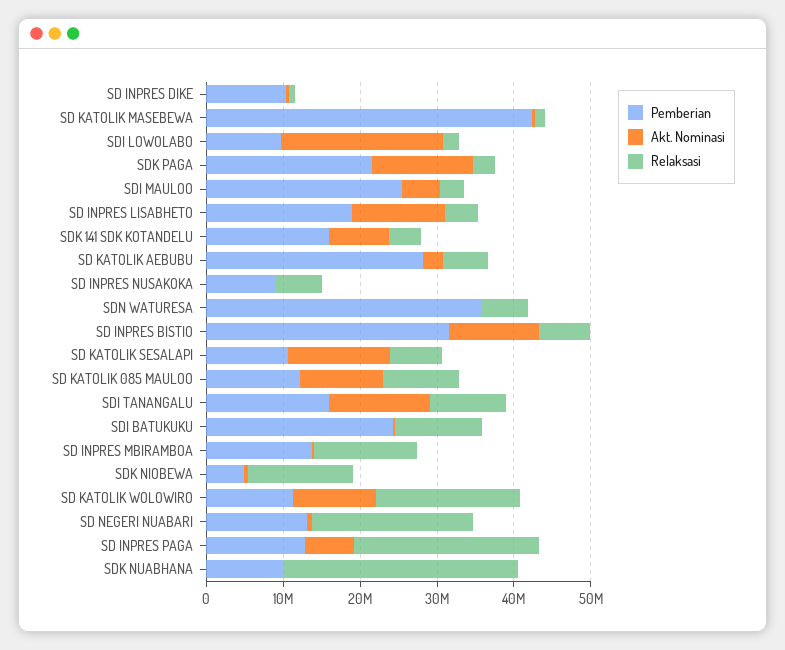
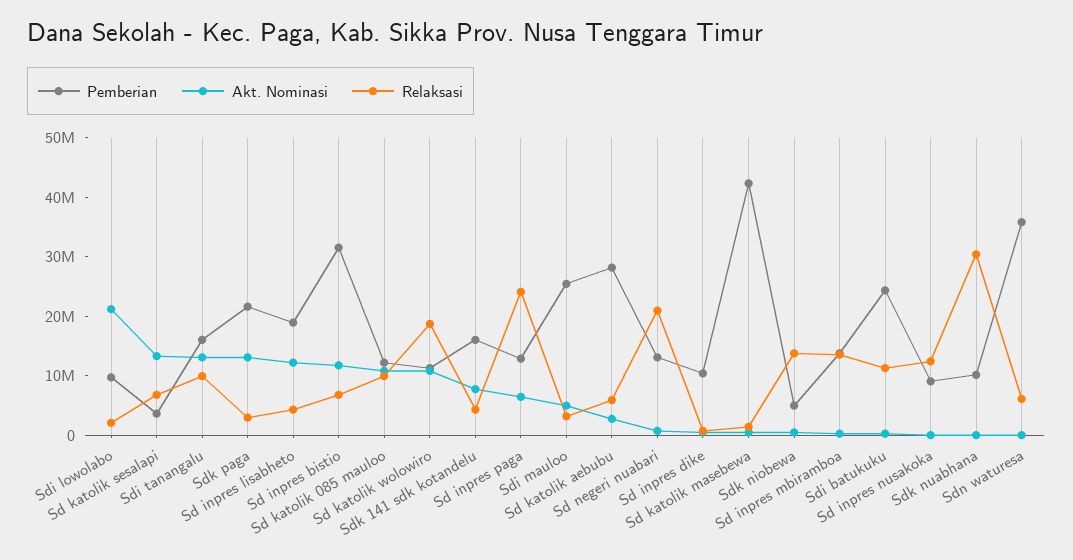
Relaksasi, SD INPRES NUSAKOKA: 6000000 -> 12000000
Pemberian, SD KATOLIK SESALAPI: 10000000 -> 4000000

